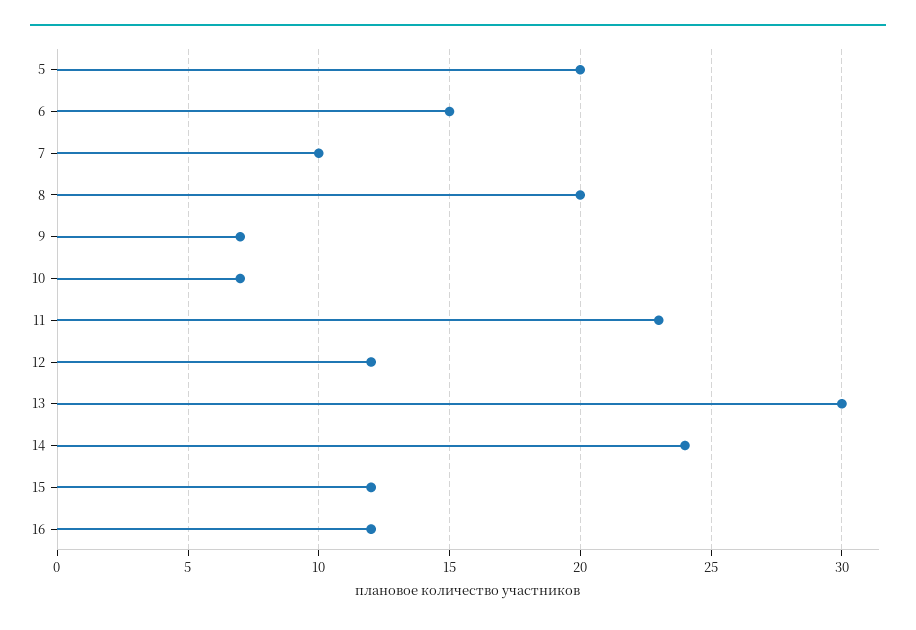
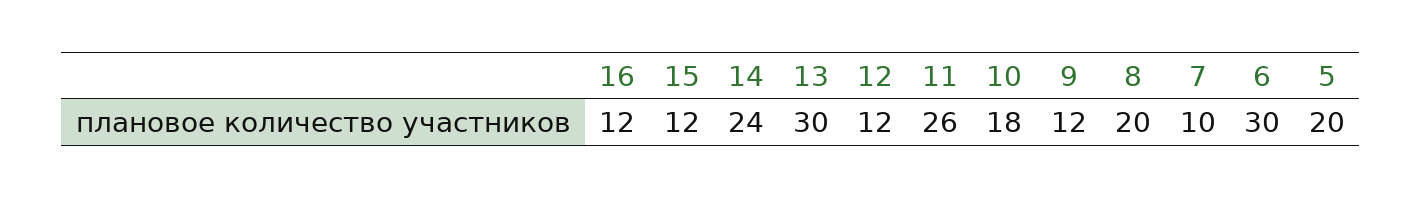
6: 15 -> 30
9: 7 -> 12
10: 7 -> 18
11: 23 -> 26

